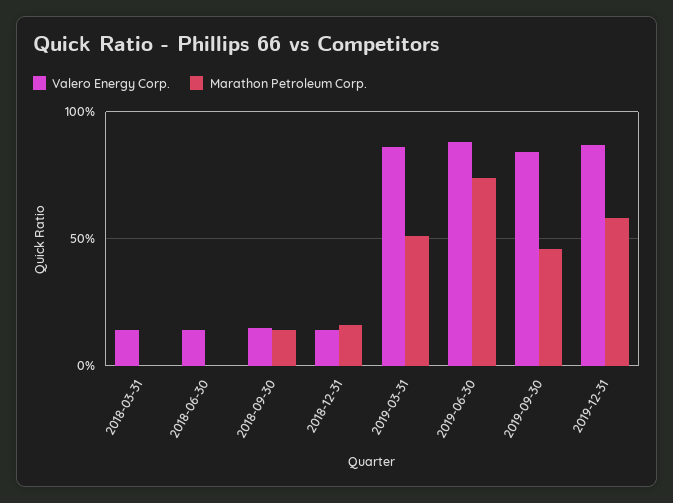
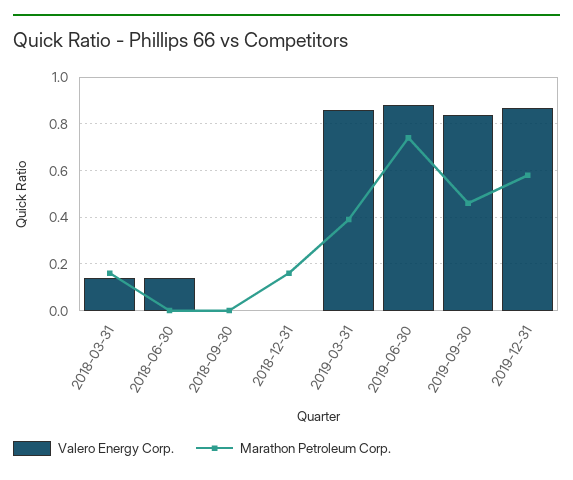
Marathon Petroleum Corp., 2018-03-31: 0 -> 0.15
Valero Energy Corp., 2018-09-30: 0.15 -> 0
Marathon Petroleum Corp., 2018-09-30: 0.15 -> 0
Valero Energy Corp., 2018-12-31: 0.15 -> 0
Marathon Petroleum Corp., 2019-03-31: 0.5 -> 0.4

